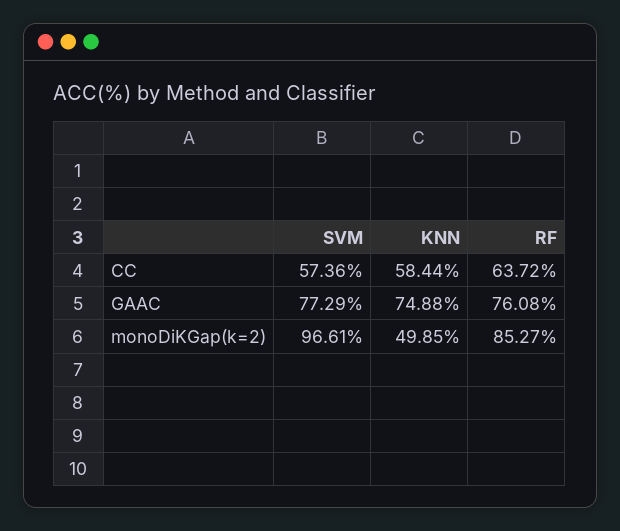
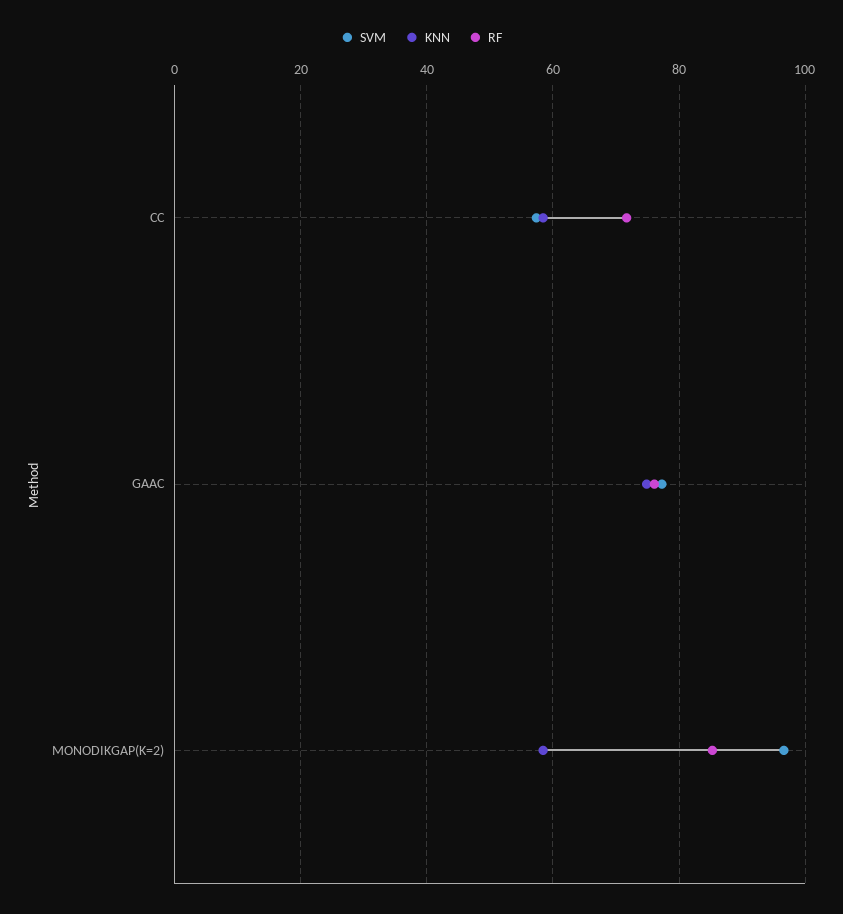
RF, CC: 63.72 -> 72
KNN, monoDiKGap(k=2): 49.85 -> 58

